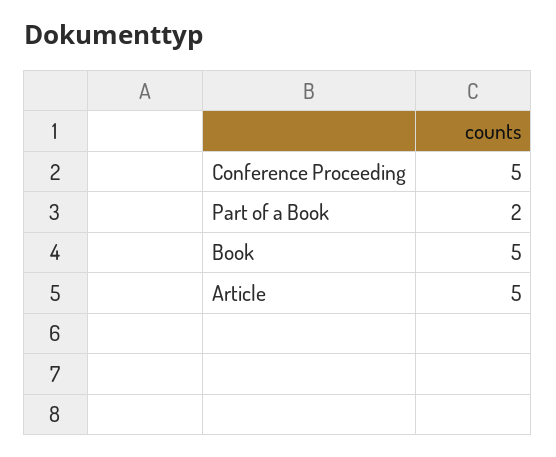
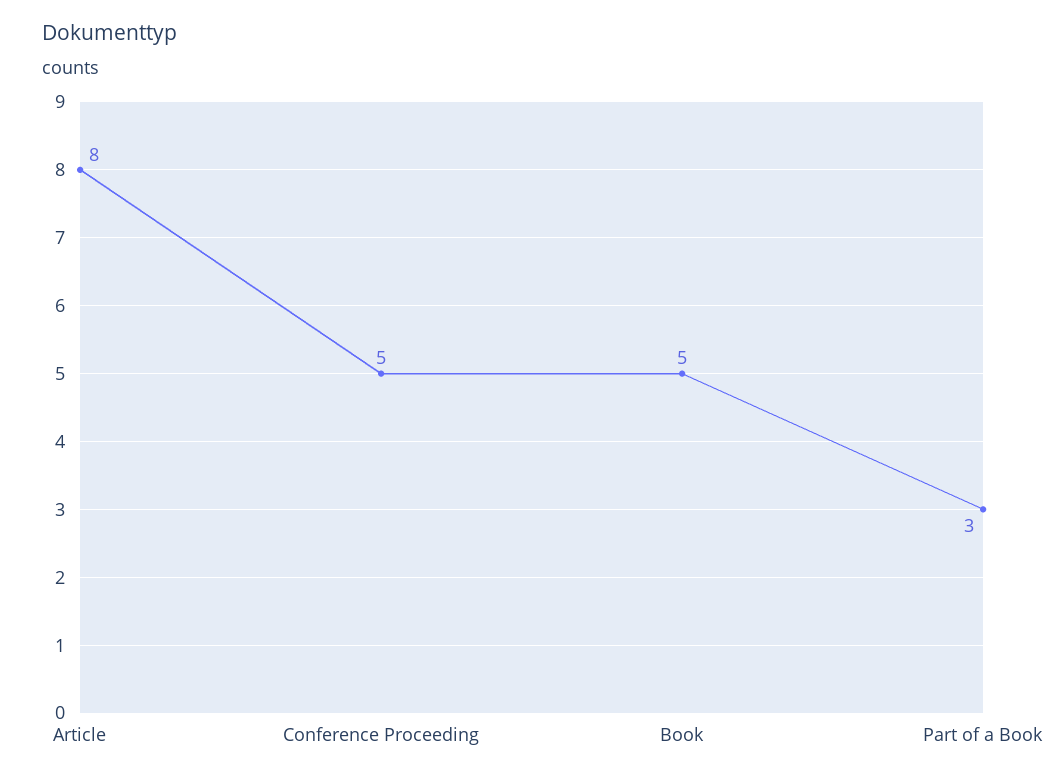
Part of a Book: 2 -> 3
Article: 5 -> 8

